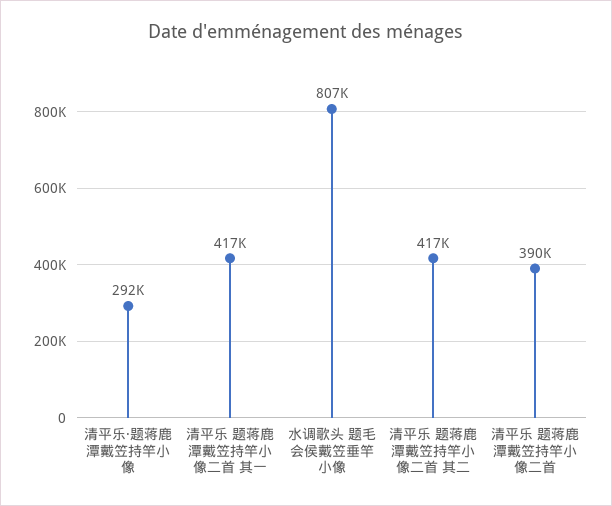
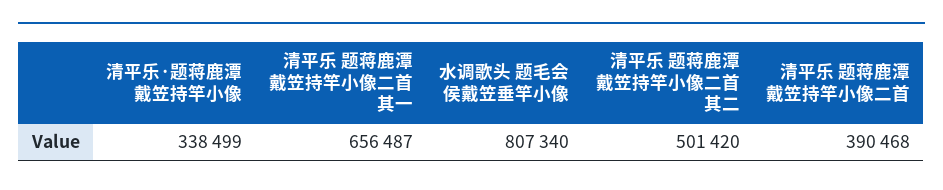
清平乐·题蒋鹿潭戴笠持竿小像: 292000 -> 338499
清平乐 题蒋鹿潭戴笠持竿小像二首 其一: 417000 -> 656487
清平乐 题蒋鹿潭戴笠持竿小像二首 其二: 417000 -> 501420

